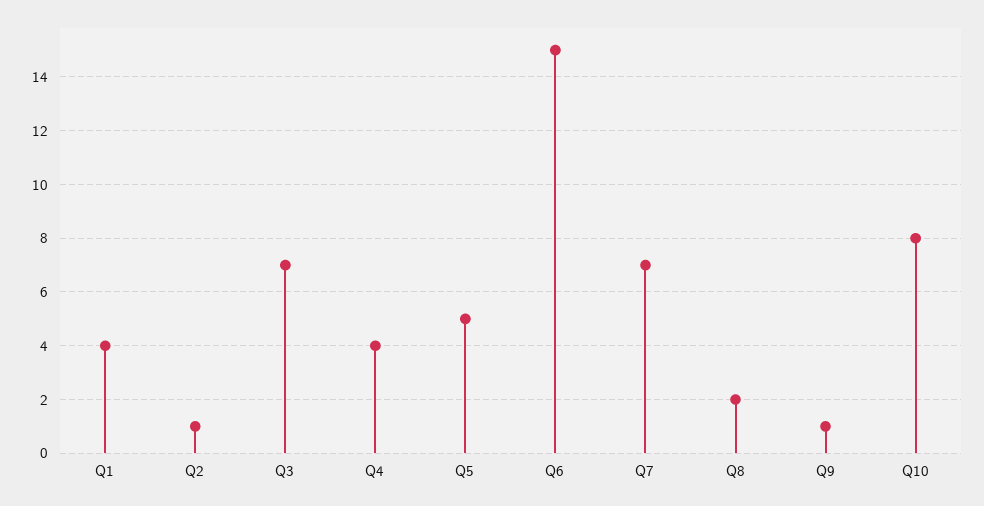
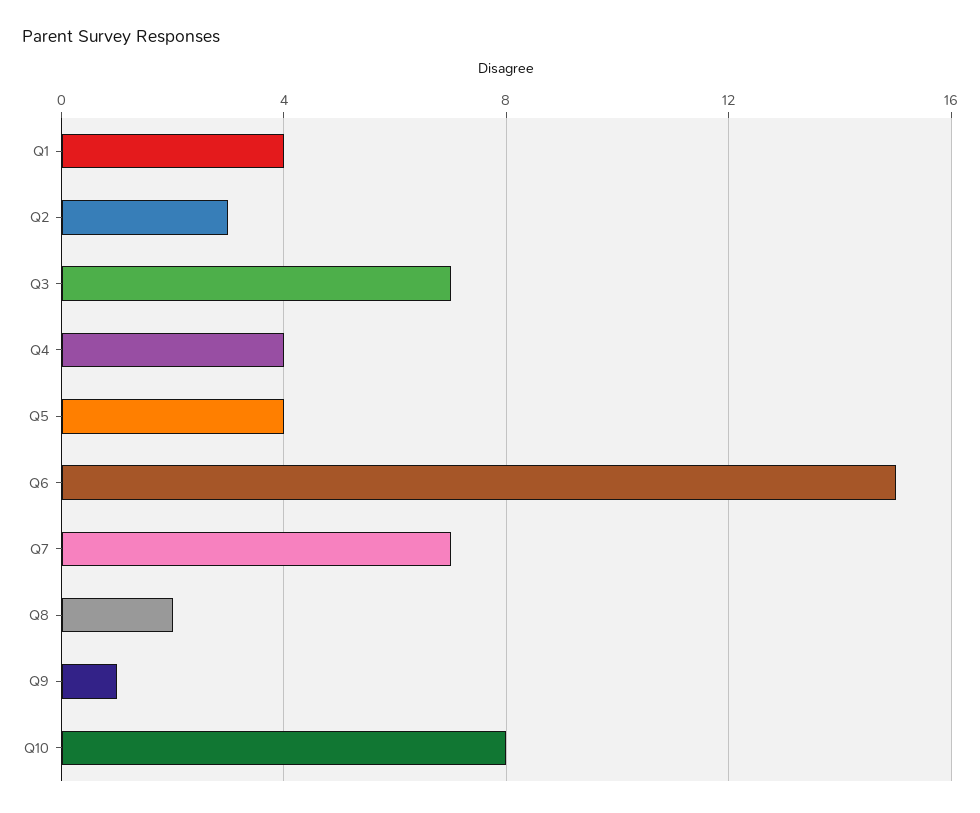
Q2: 1 -> 3
Q5: 5 -> 4

